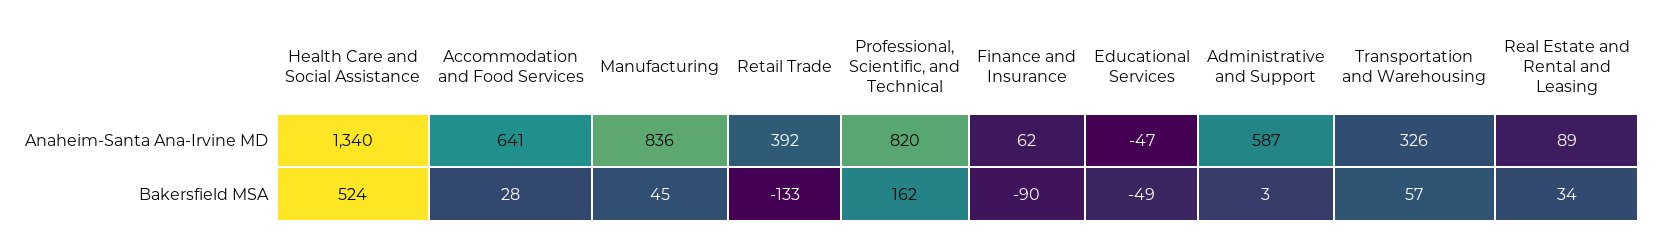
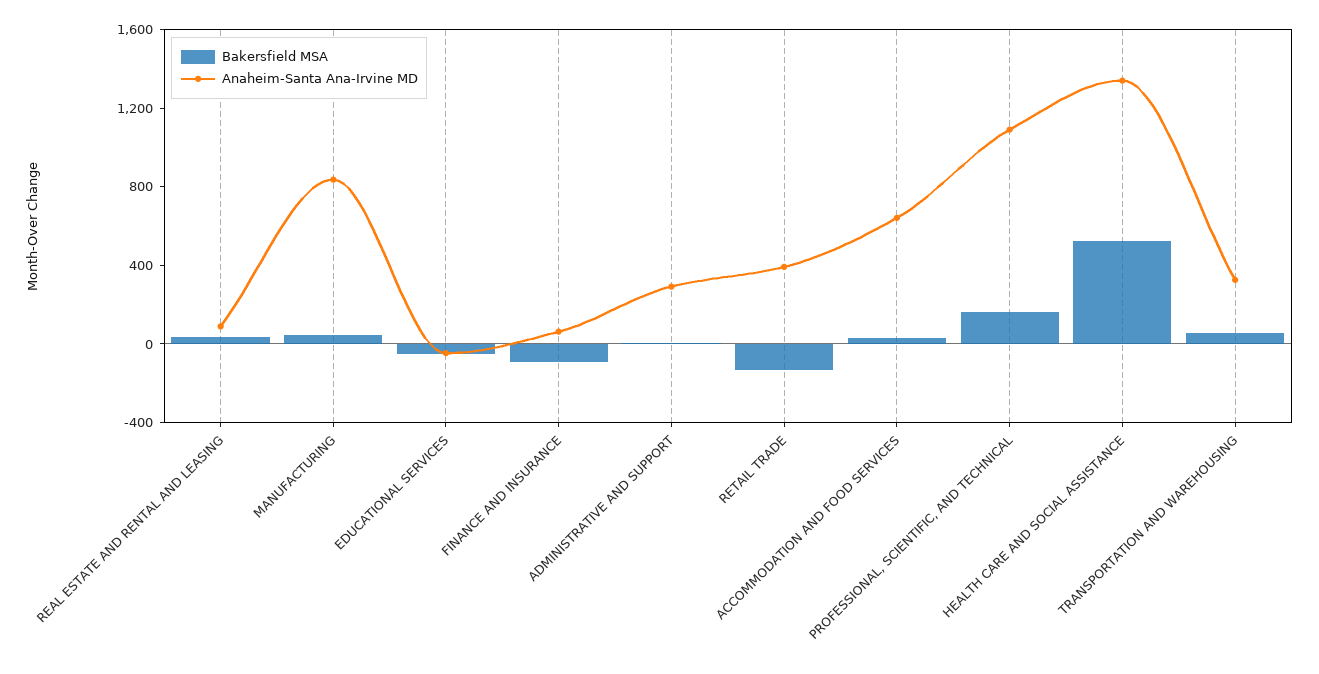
Anaheim-Santa Ana-Irvine MD, Professional, Scientific, and Technical: 820 -> 1100
Anaheim-Santa Ana-Irvine MD, Administrative and Support: 587 -> 300

